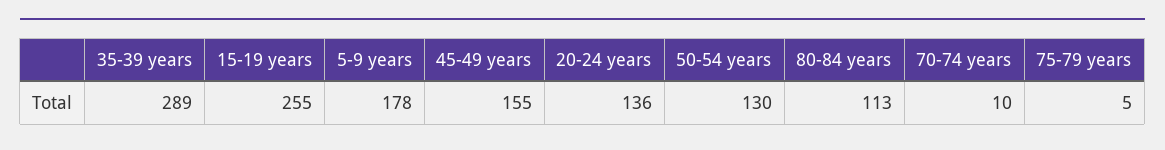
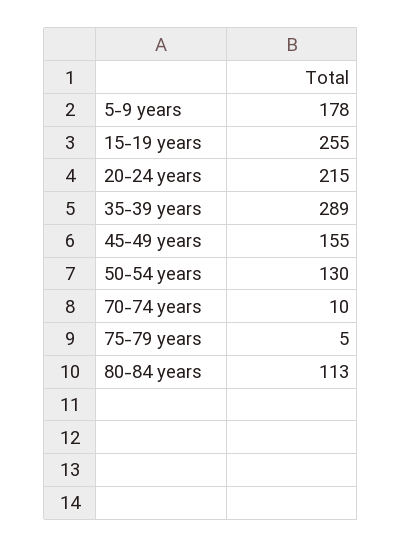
20-24 years: 136 -> 215

